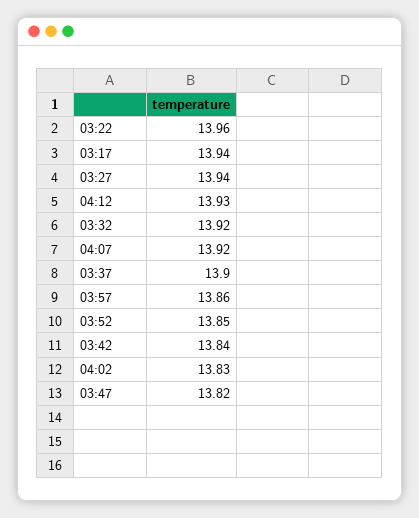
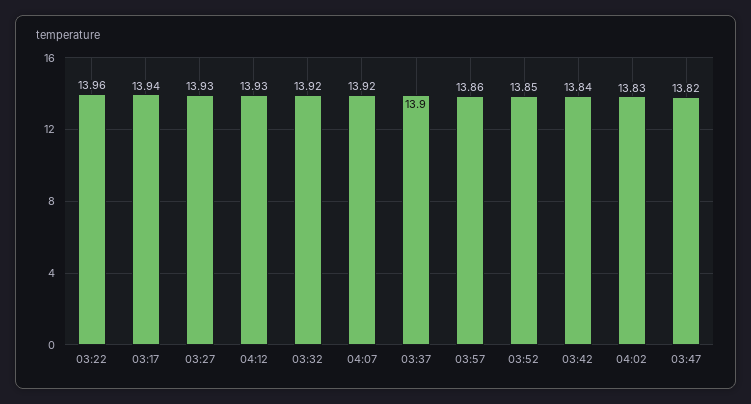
03:27: 13.94 -> 13.93

